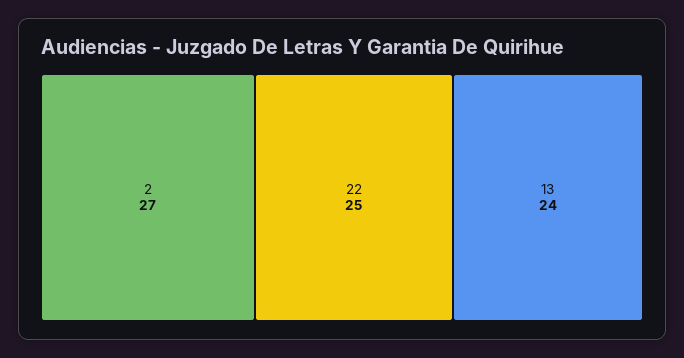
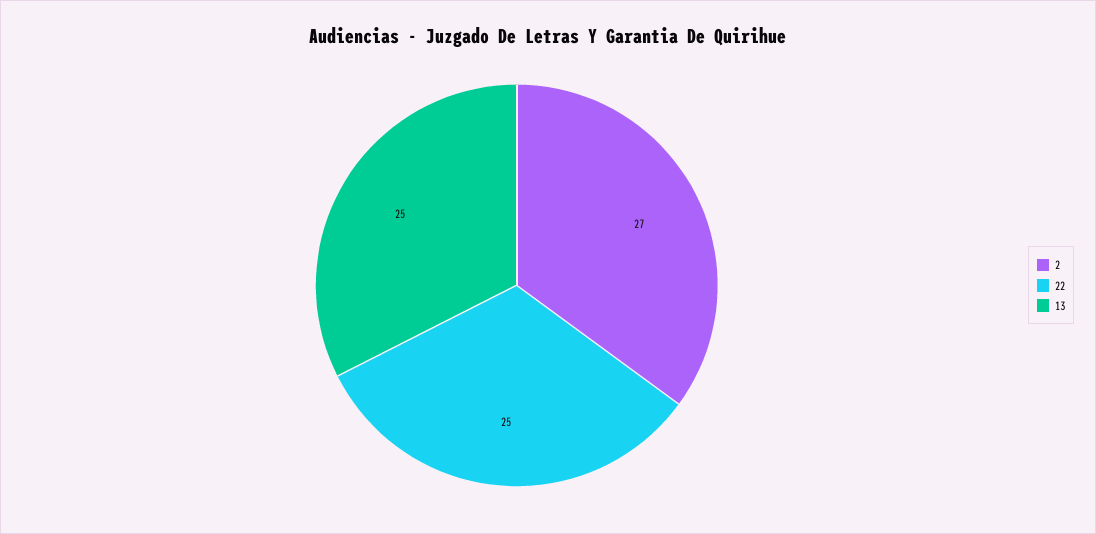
13: 24 -> 25

